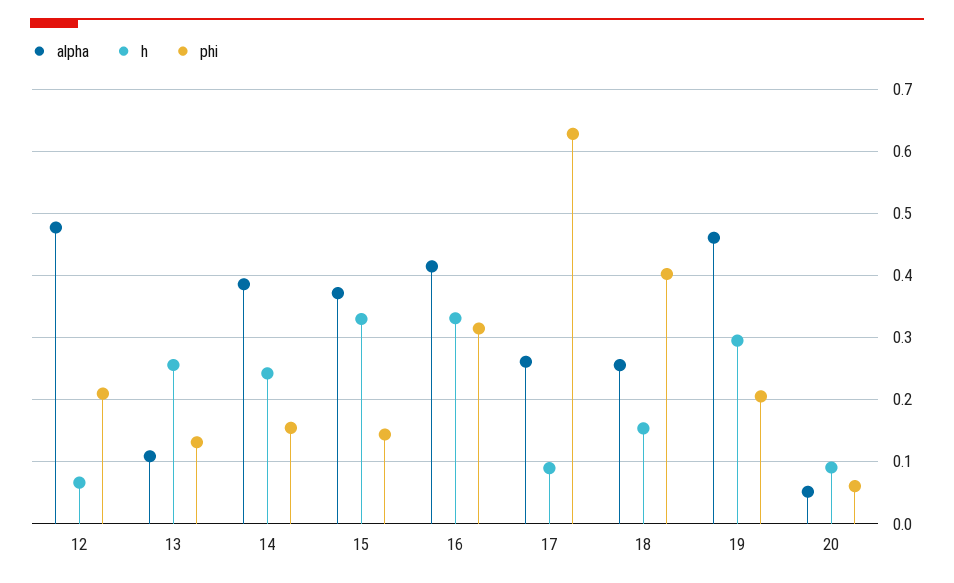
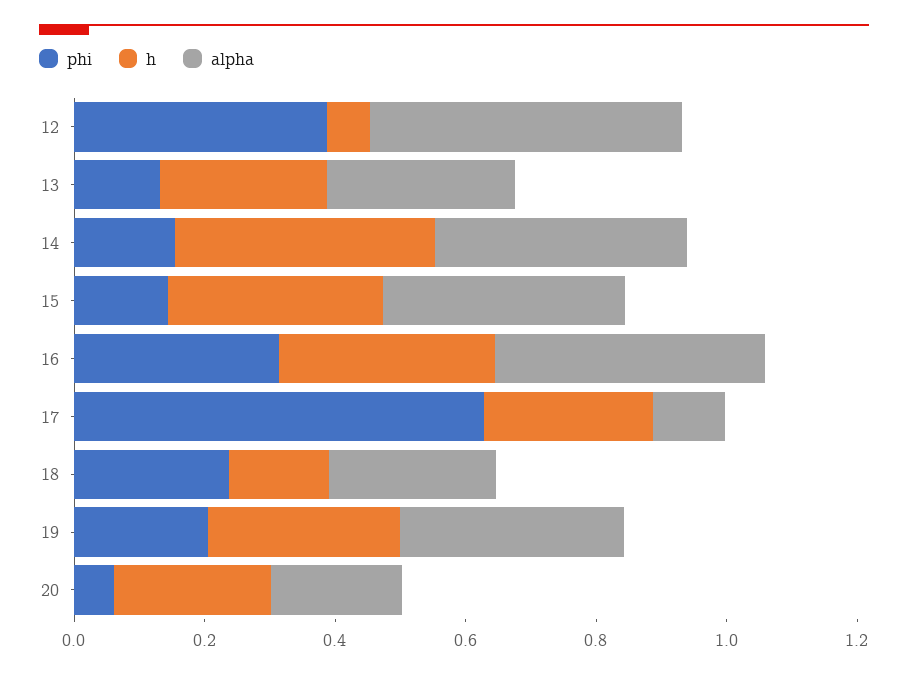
phi, 12: 0.21 -> 0.4
alpha, 13: 0.11 -> 0.3
h, 14: 0.24 -> 0.4
alpha, 17: 0.26 -> 0.1
h, 17: 0.09 -> 0.25
phi, 18: 0.4 -> 0.25
alpha, 19: 0.46 -> 0.35
alpha, 20: 0.05 -> 0.2
h, 20: 0.09 -> 0.25

